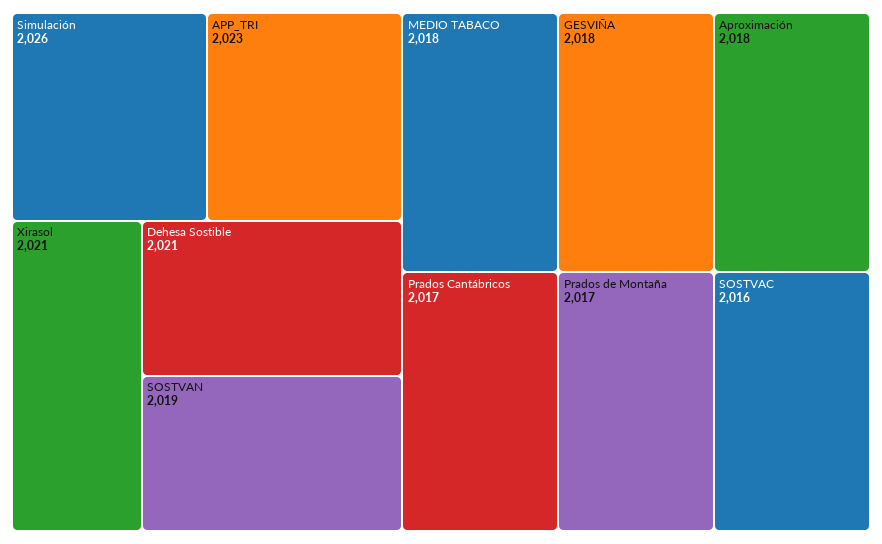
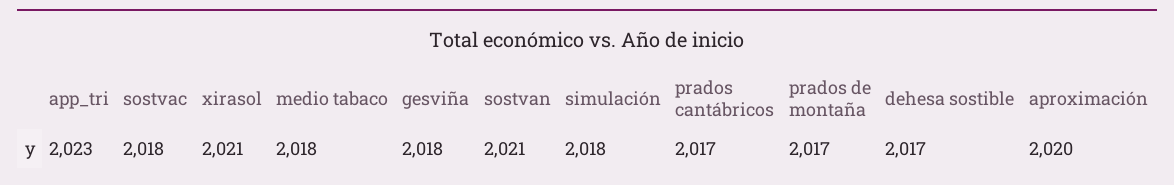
Simulación: 2026 -> 2018
Dehesa Sostible: 2021 -> 2017
SOSTVAN: 2019 -> 2021
Aproximación: 2018 -> 2020
SOSTVAC: 2016 -> 2018

